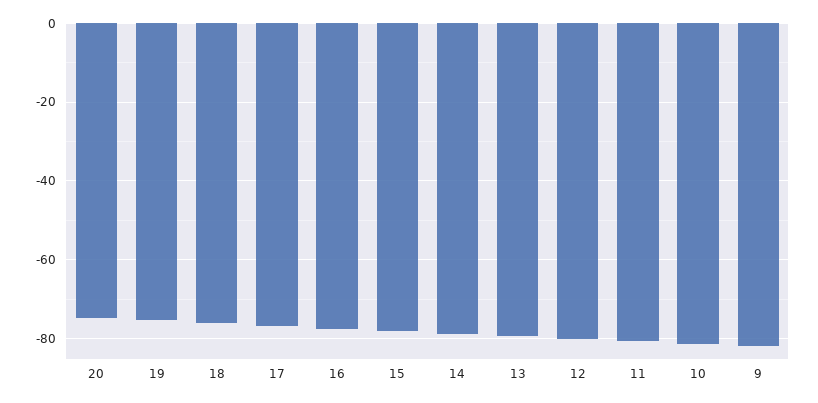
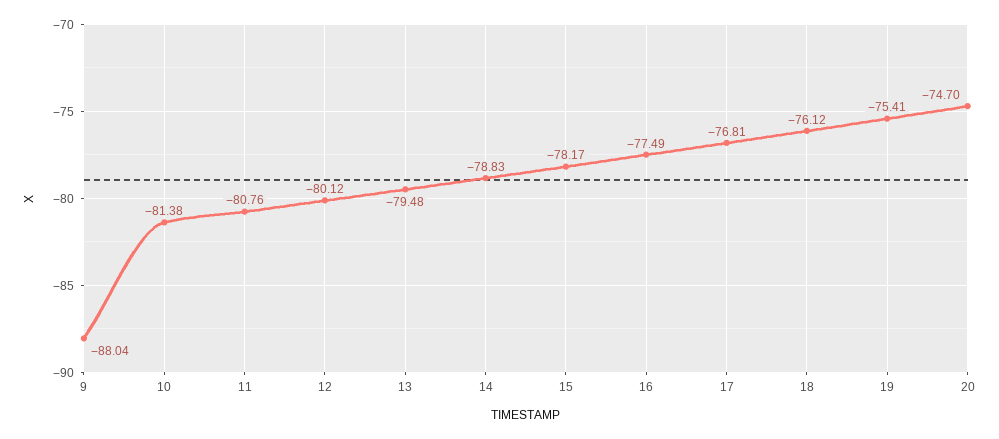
9: -82 -> -88.04

